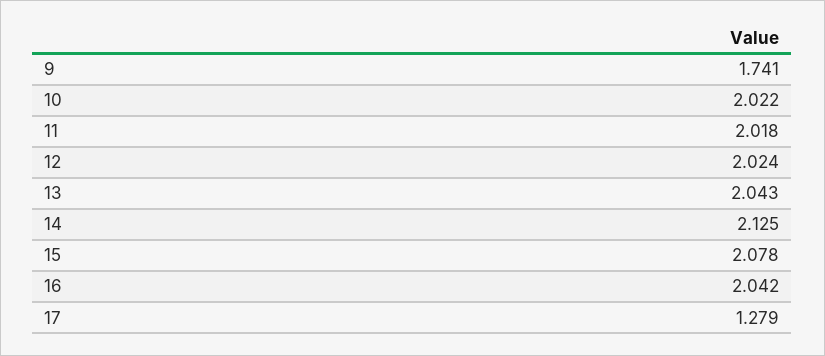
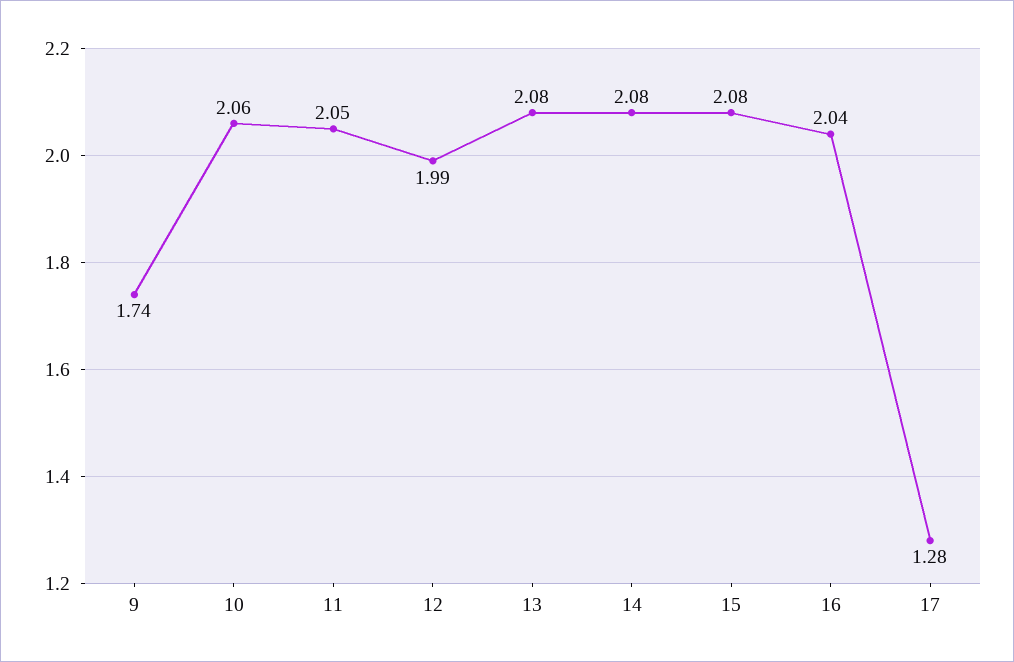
10: 2.022 -> 2.06
11: 2.018 -> 2.05
12: 2.024 -> 1.99
13: 2.043 -> 2.08
14: 2.125 -> 2.08

